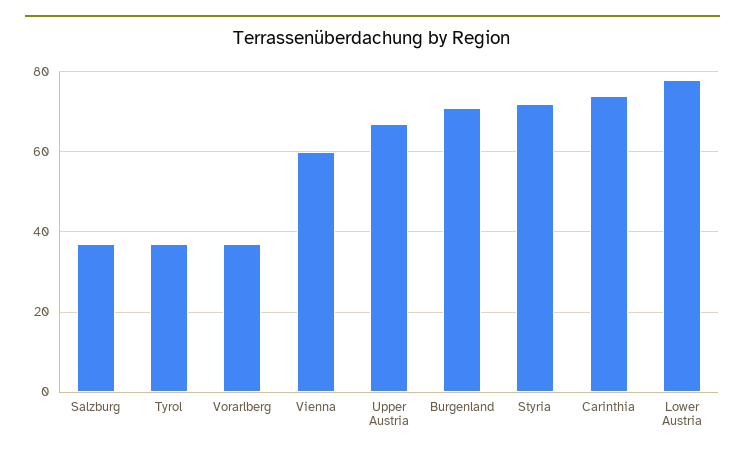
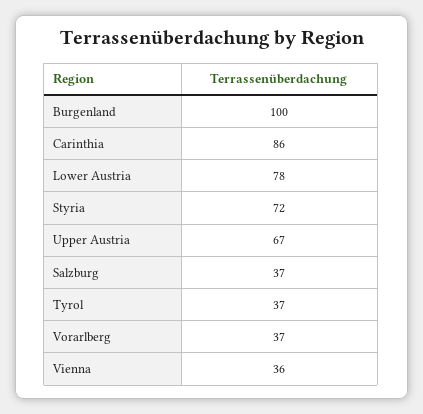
Vienna: 60 -> 36
Burgenland: 70 -> 100
Carinthia: 75 -> 86

